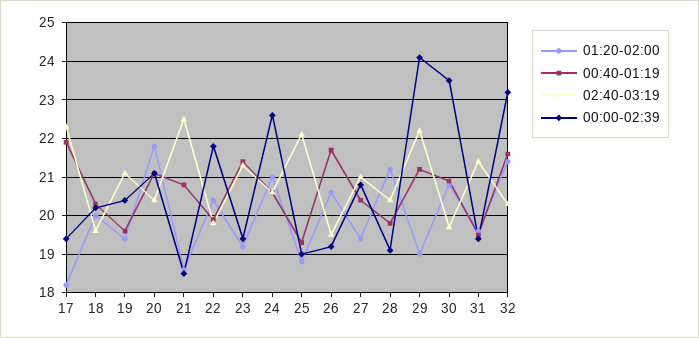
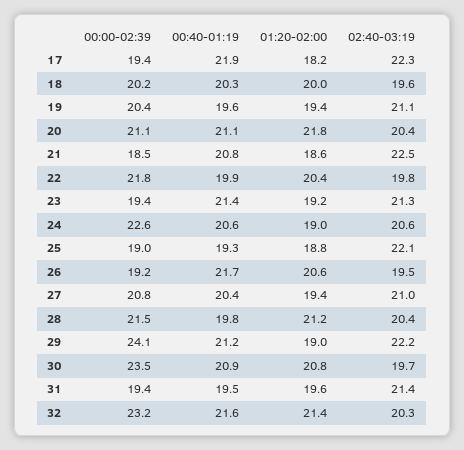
01:20-02:00, 24: 21 -> 19
00:00-02:39, 28: 19 -> 21.5

